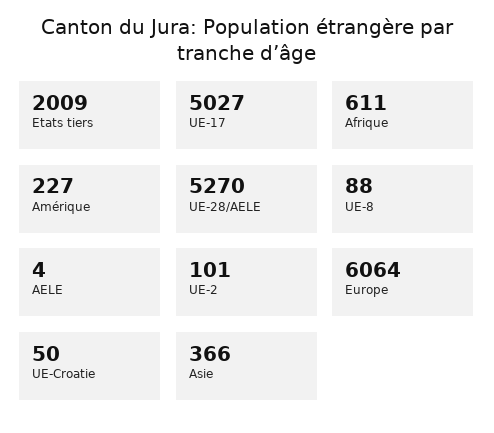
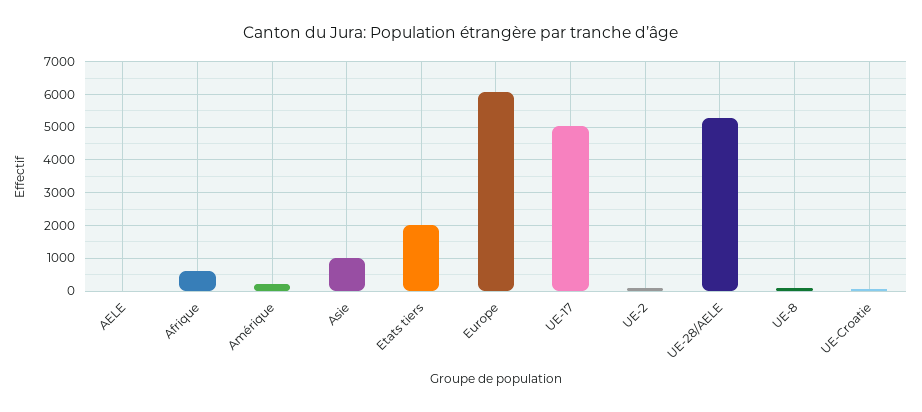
Asie: 366 -> 1000

